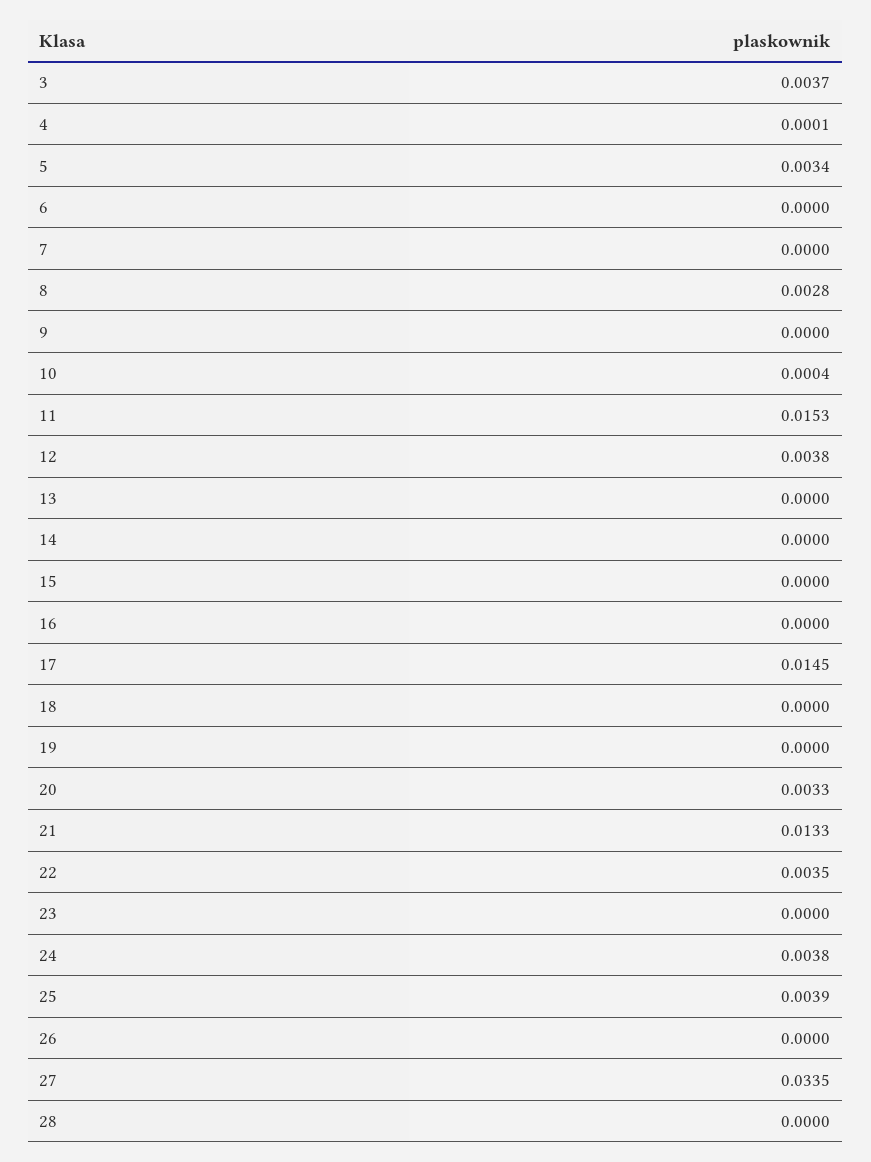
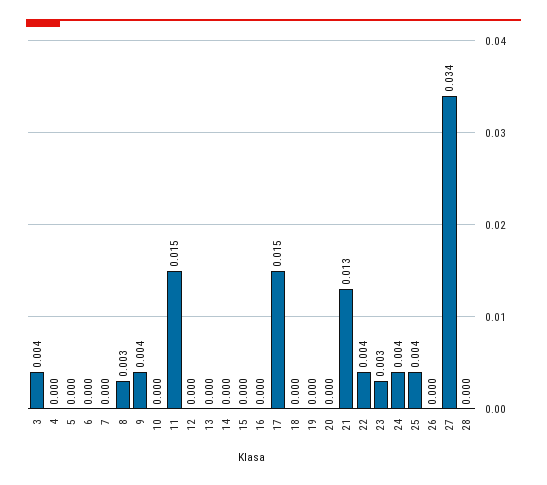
5: 0.0034 -> 0
9: 0 -> 0.004
12: 0.0038 -> 0
20: 0.0033 -> 0
23: 0 -> 0.003

